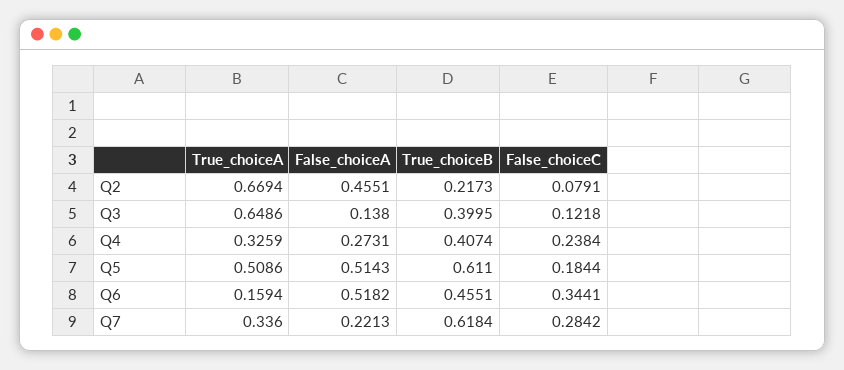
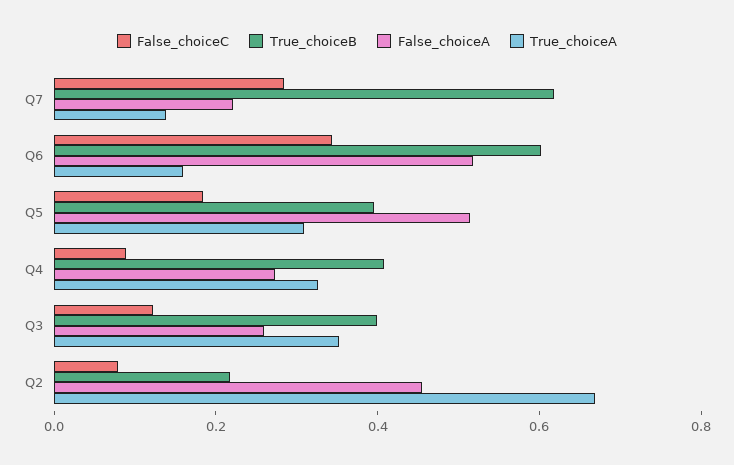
True_choiceA, Q3: 0.6486 -> 0.35
False_choiceA, Q3: 0.138 -> 0.25
False_choiceC, Q4: 0.2384 -> 0.1
True_choiceA, Q5: 0.5086 -> 0.3
True_choiceB, Q5: 0.611 -> 0.4
True_choiceB, Q6: 0.4551 -> 0.6
True_choiceA, Q7: 0.336 -> 0.15

